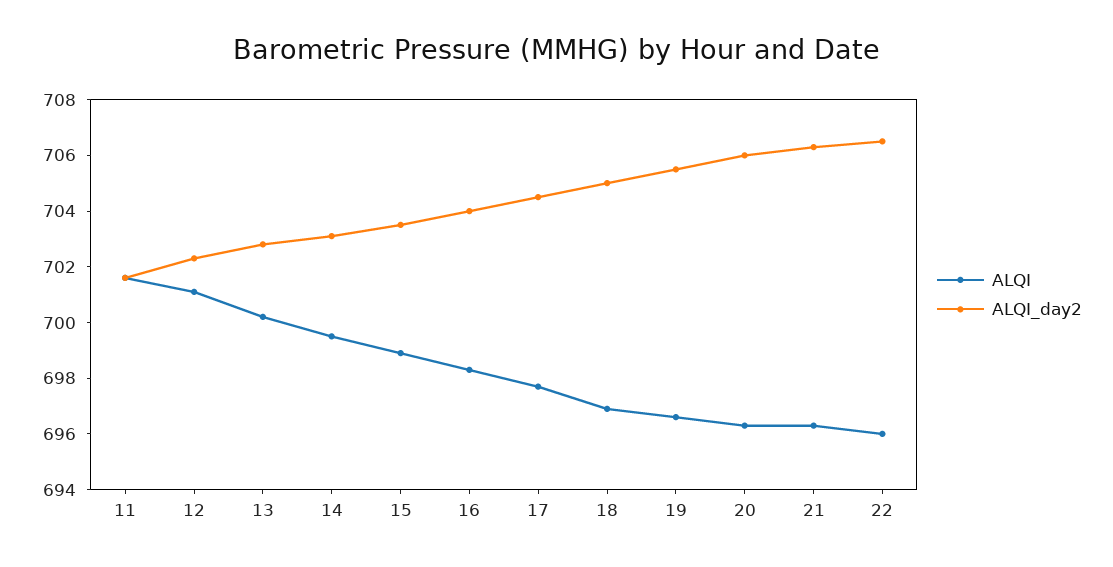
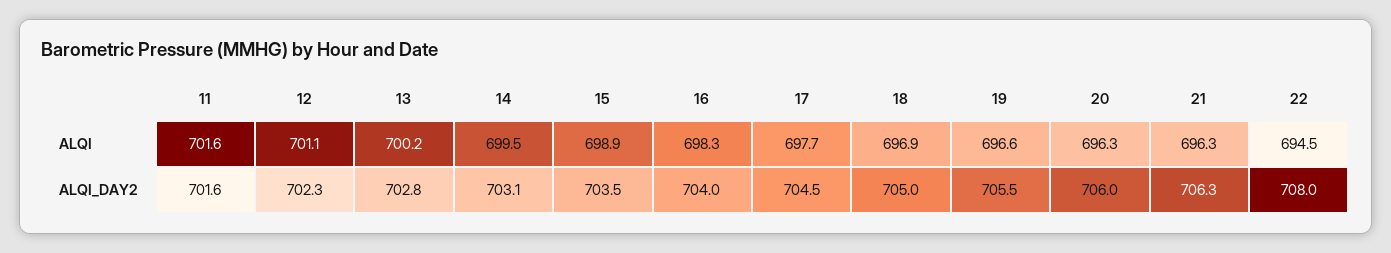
ALQI, 22: 696 -> 694.5
ALQI_day2, 22: 706.5 -> 708

